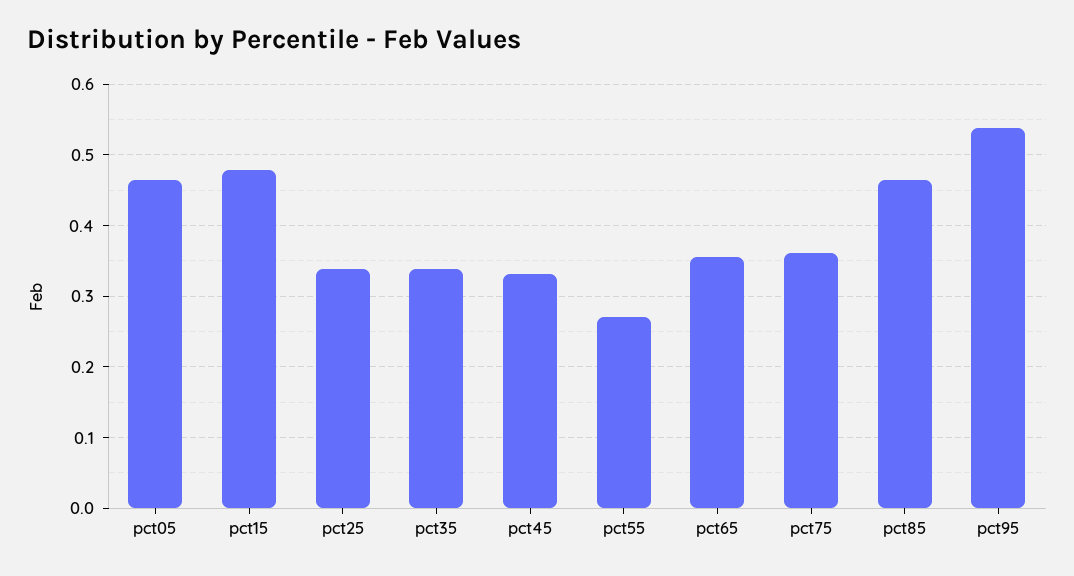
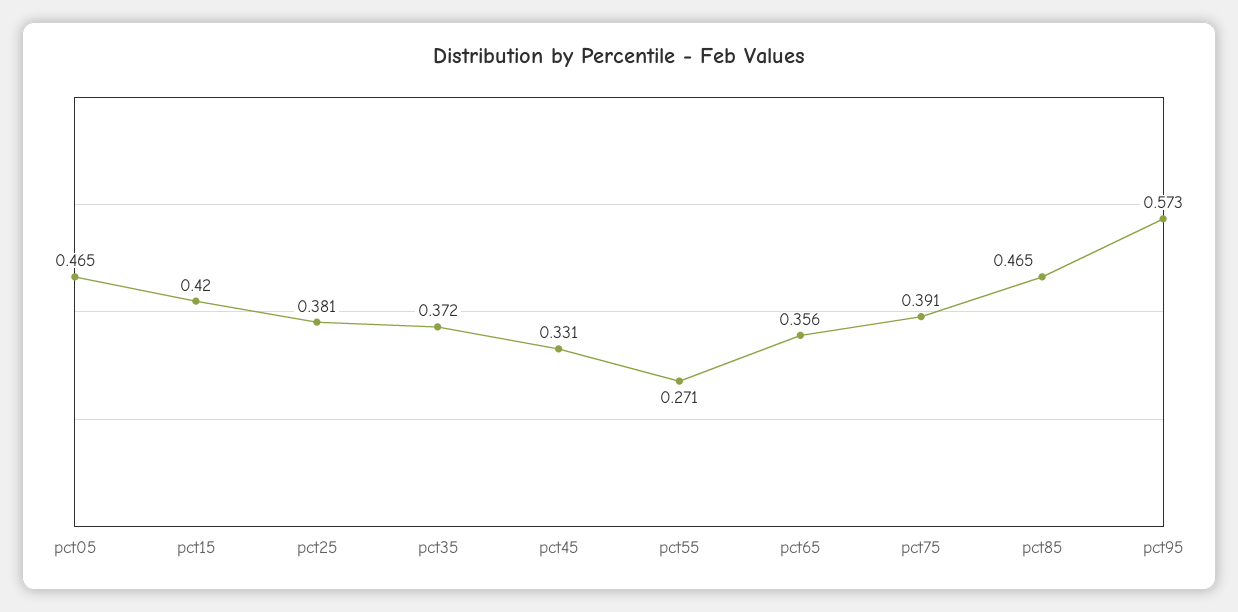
pct15: 0.48 -> 0.42
pct25: 0.34 -> 0.381
pct35: 0.34 -> 0.372
pct75: 0.36 -> 0.391
pct95: 0.54 -> 0.573

